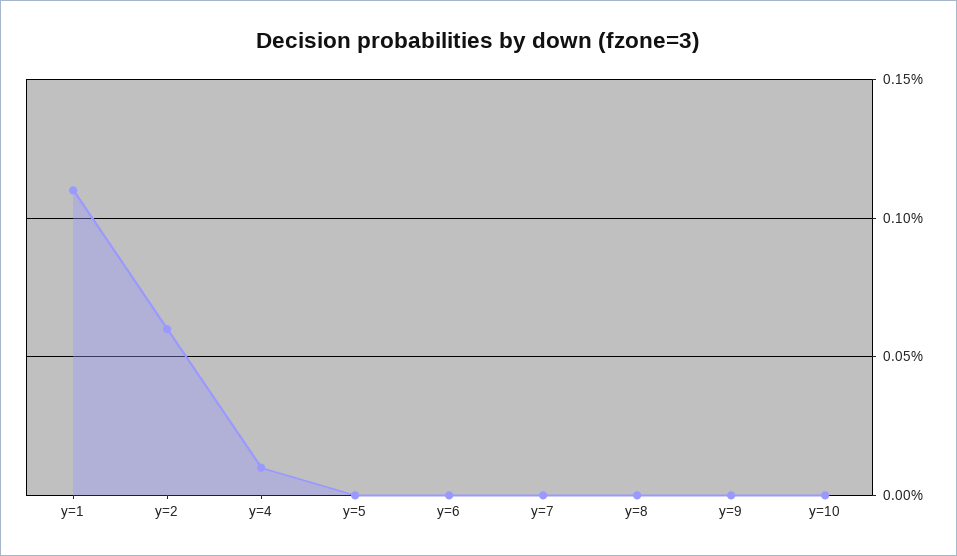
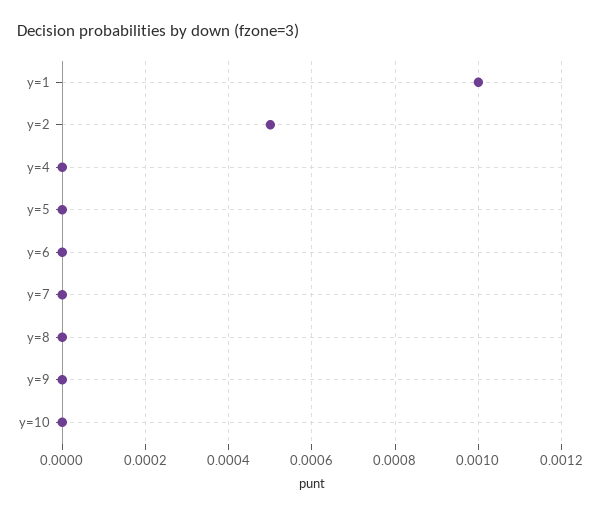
y=1: 0.0011 -> 0.001
y=2: 0.0006 -> 0.0005
y=4: 0.0001 -> 0

